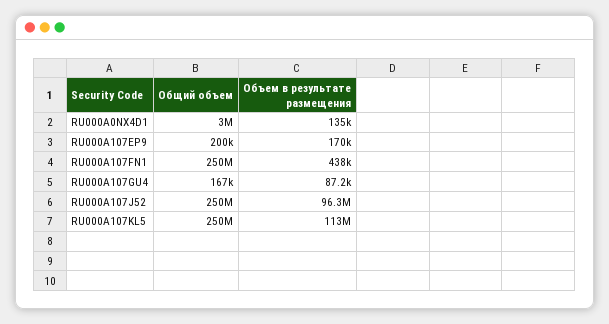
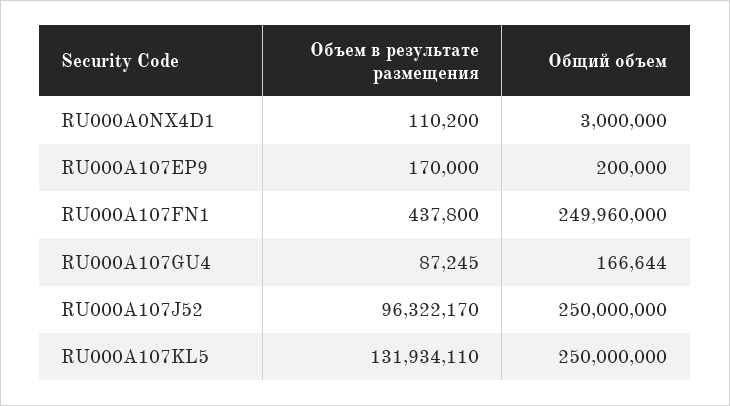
Объем в результате размещения, RU000A0NX4D1: 135000 -> 110200
Объем в результате размещения, RU000A107KL5: 113000000 -> 131934110

